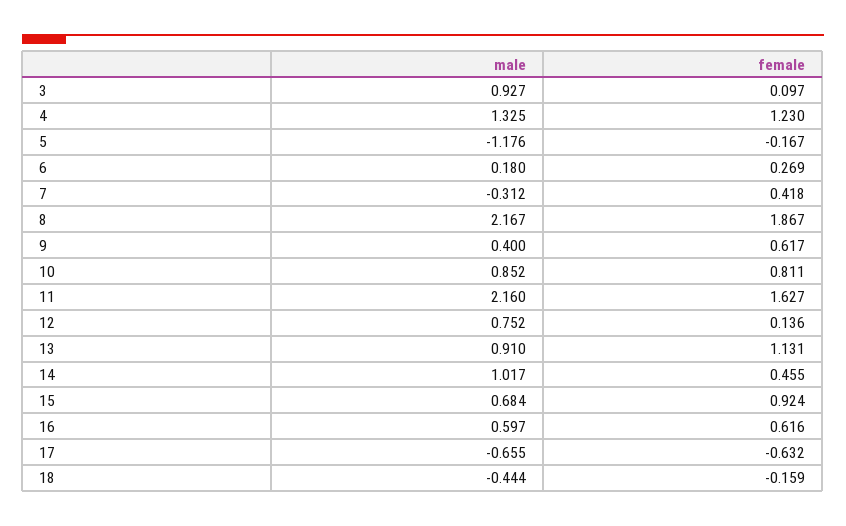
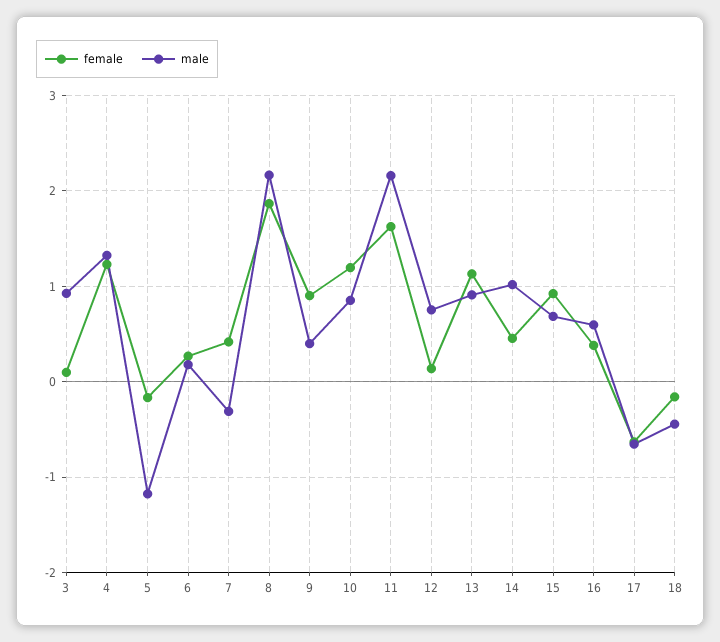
female, 9: 0.617 -> 0.9
female, 10: 0.811 -> 1.2
female, 16: 0.616 -> 0.4

